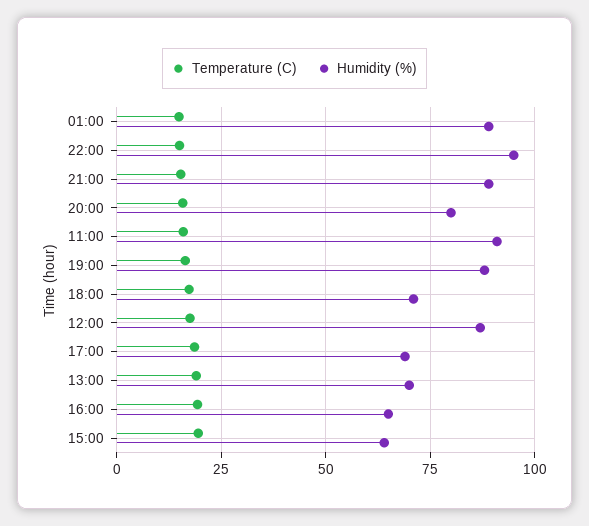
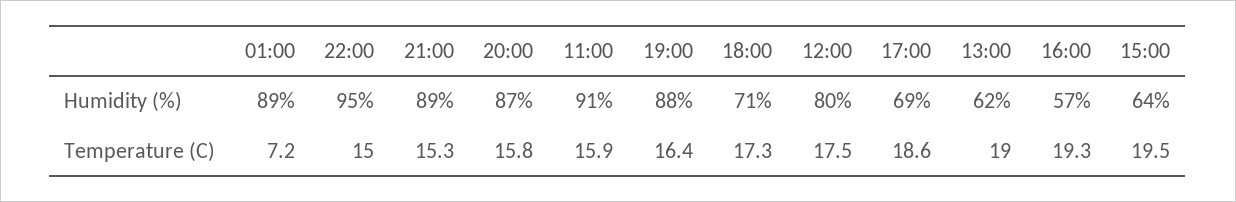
Temperature (C), 01:00: 15 -> 7.2
Humidity (%), 20:00: 80 -> 87
Humidity (%), 12:00: 87.5 -> 80
Humidity (%), 13:00: 70 -> 62
Humidity (%), 16:00: 65 -> 57

